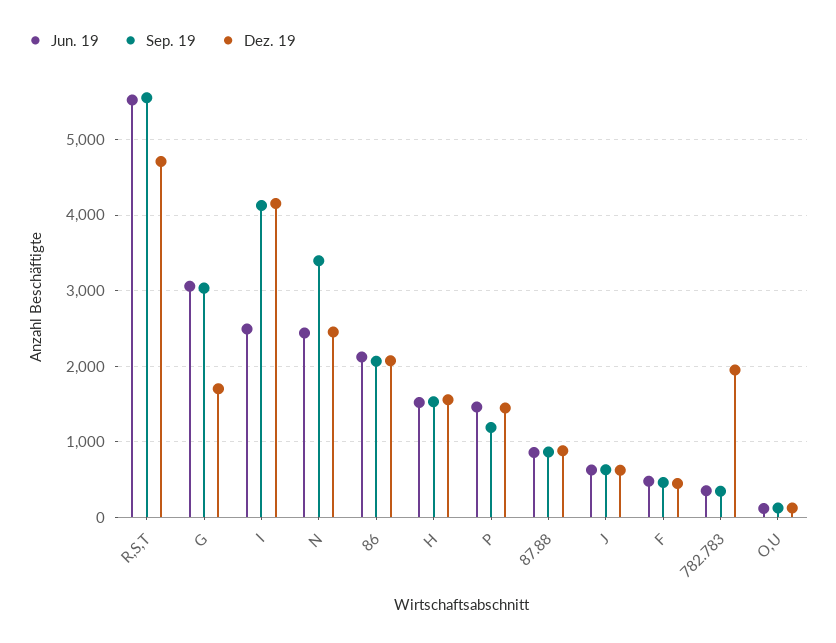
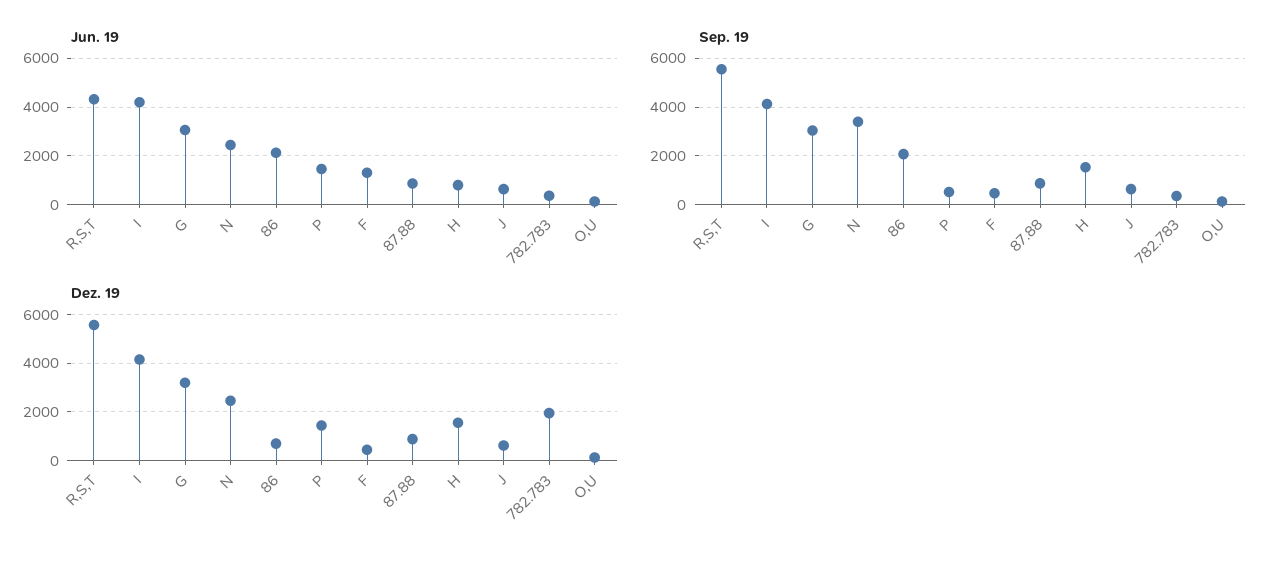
Jun. 19, R,S,T: 5500 -> 4250
Dez. 19, R,S,T: 4700 -> 5500
Dez. 19, G: 1700 -> 3250
Jun. 19, I: 2500 -> 4250
Dez. 19, 86: 2100 -> 750
Jun. 19, H: 1500 -> 750
Sep. 19, P: 1200 -> 500
Jun. 19, F: 500 -> 1250

